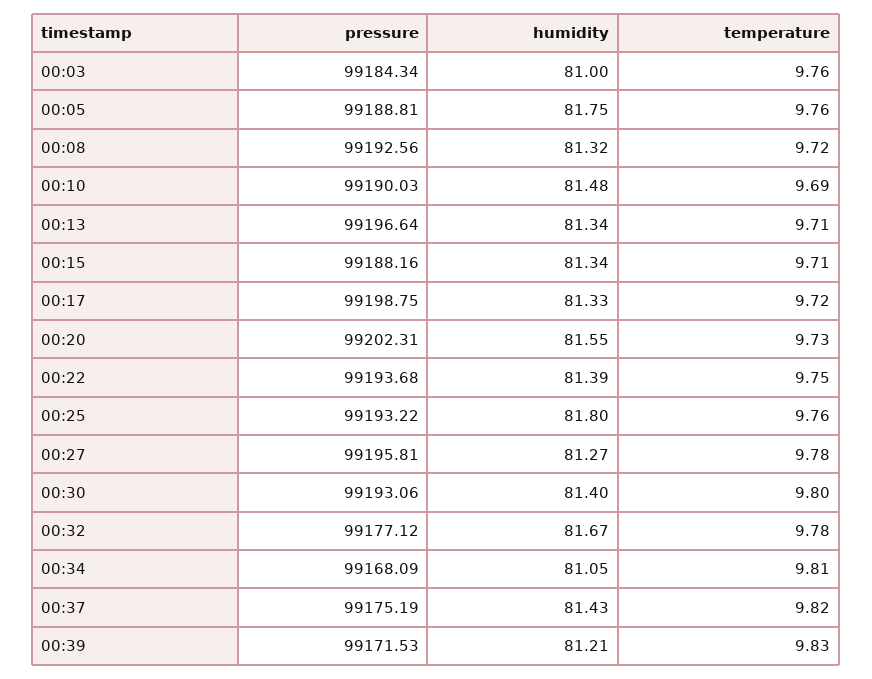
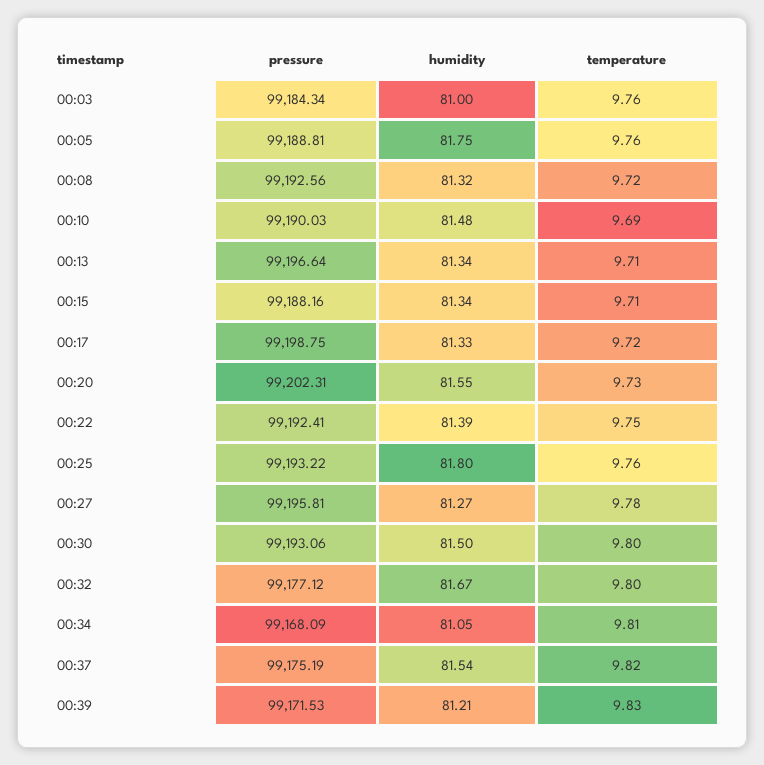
pressure, 00:22: 99193.68 -> 99192.41
humidity, 00:30: 81.4 -> 81.5
temperature, 00:32: 9.78 -> 9.8
humidity, 00:37: 81.43 -> 81.54

